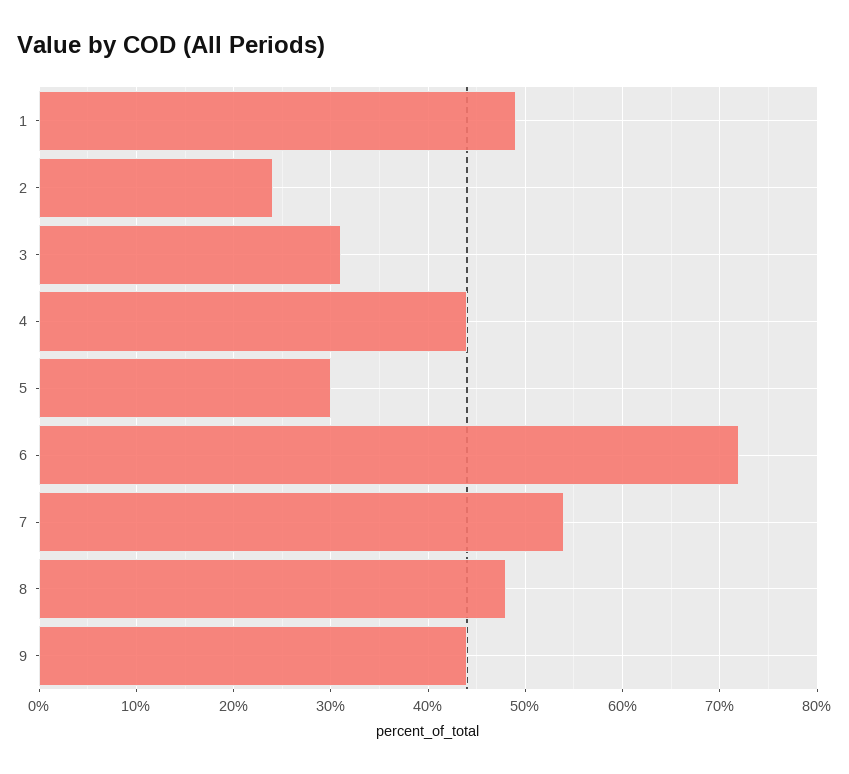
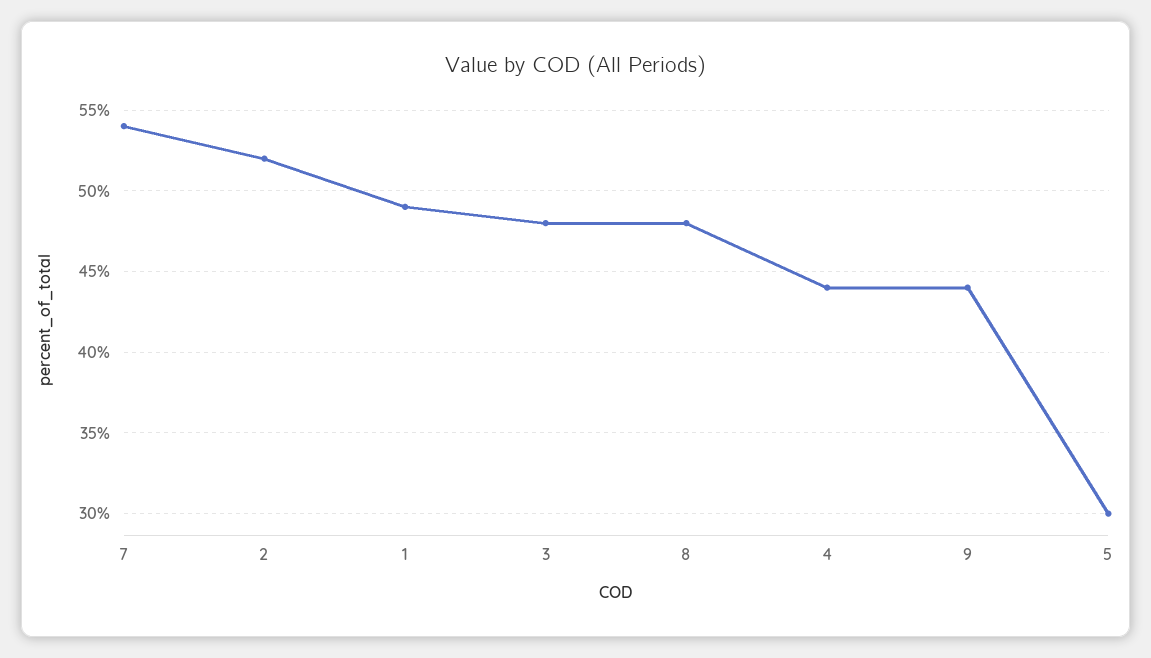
2: 24 -> 52
3: 31 -> 48
6: 72 -> none

